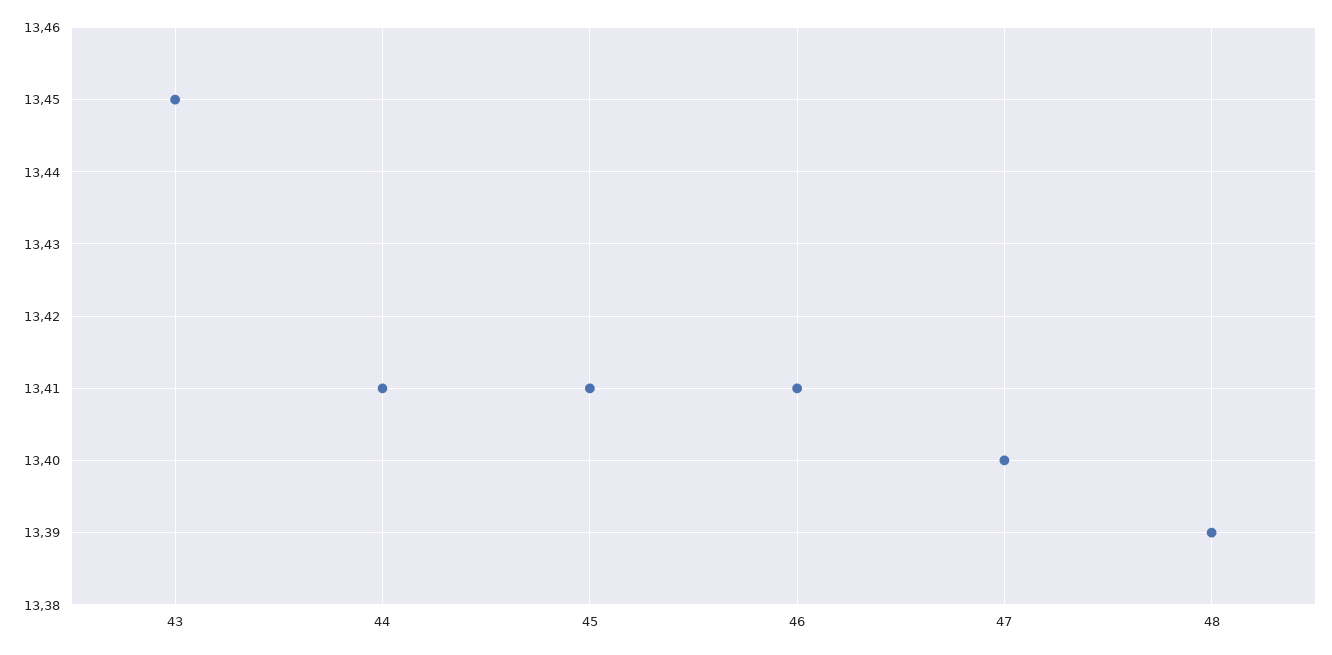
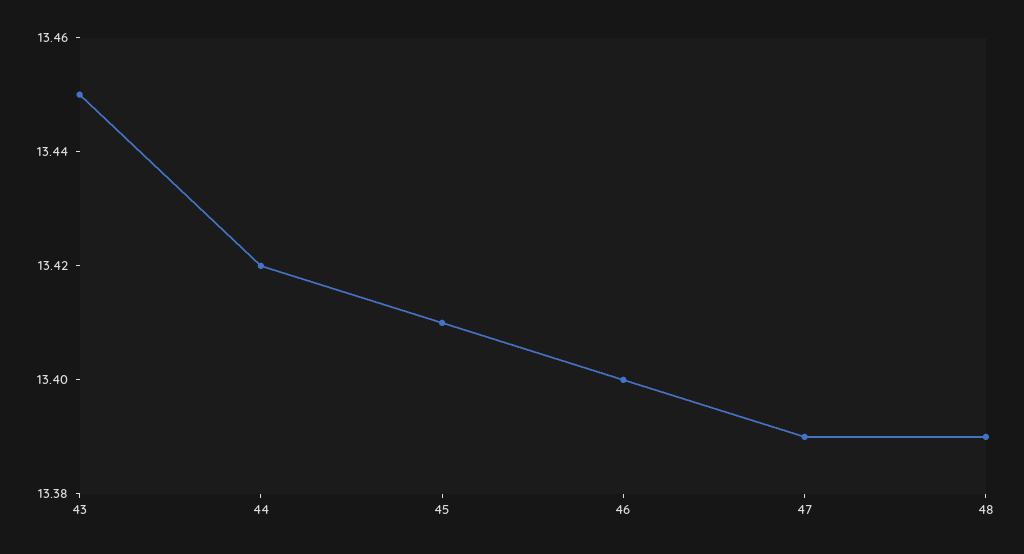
44: 13.41 -> 13.42
46: 13.41 -> 13.4
47: 13.4 -> 13.39

